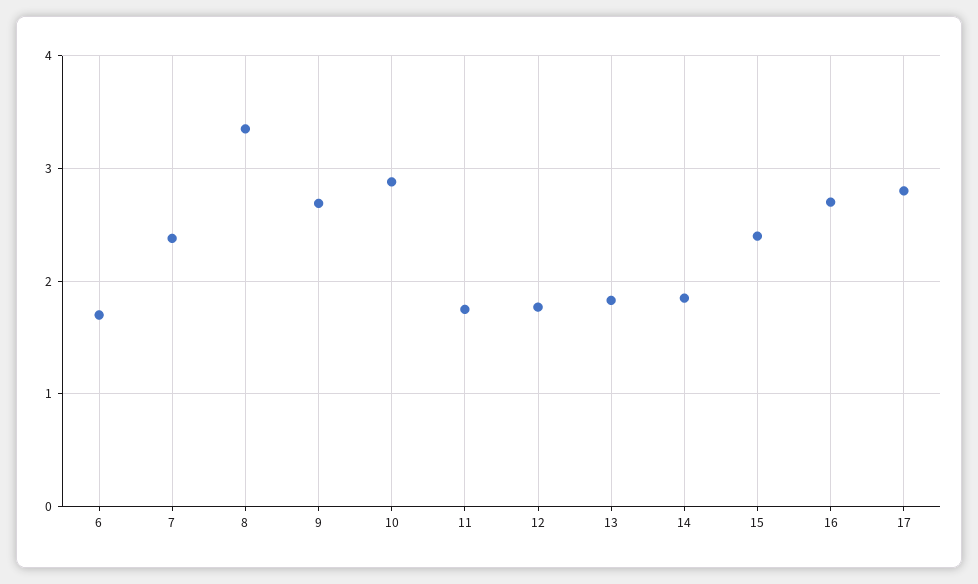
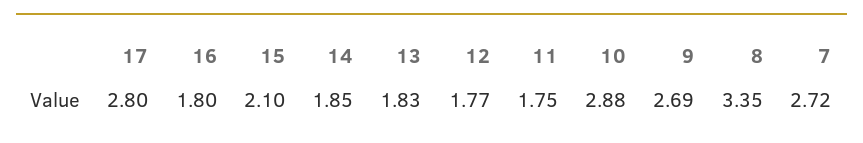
6: 1.7 -> none
7: 2.4 -> 2.72
15: 2.4 -> 2.1
16: 2.7 -> 1.8

